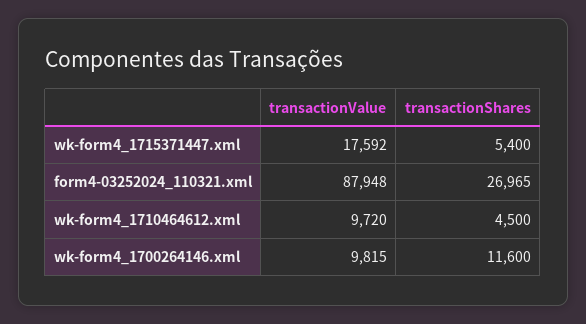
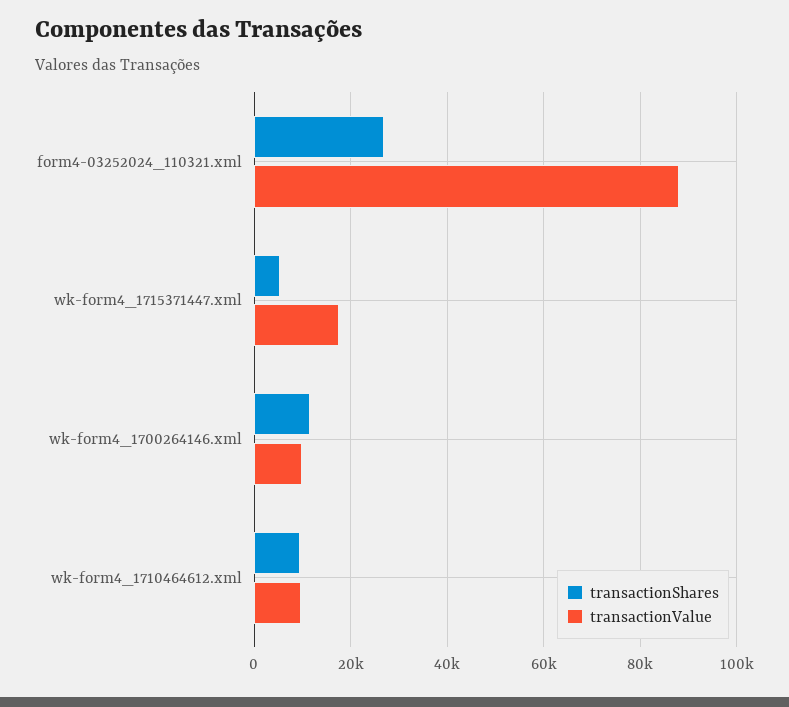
transactionShares, wk-form4_1710464612.xml: 4500 -> 10000

